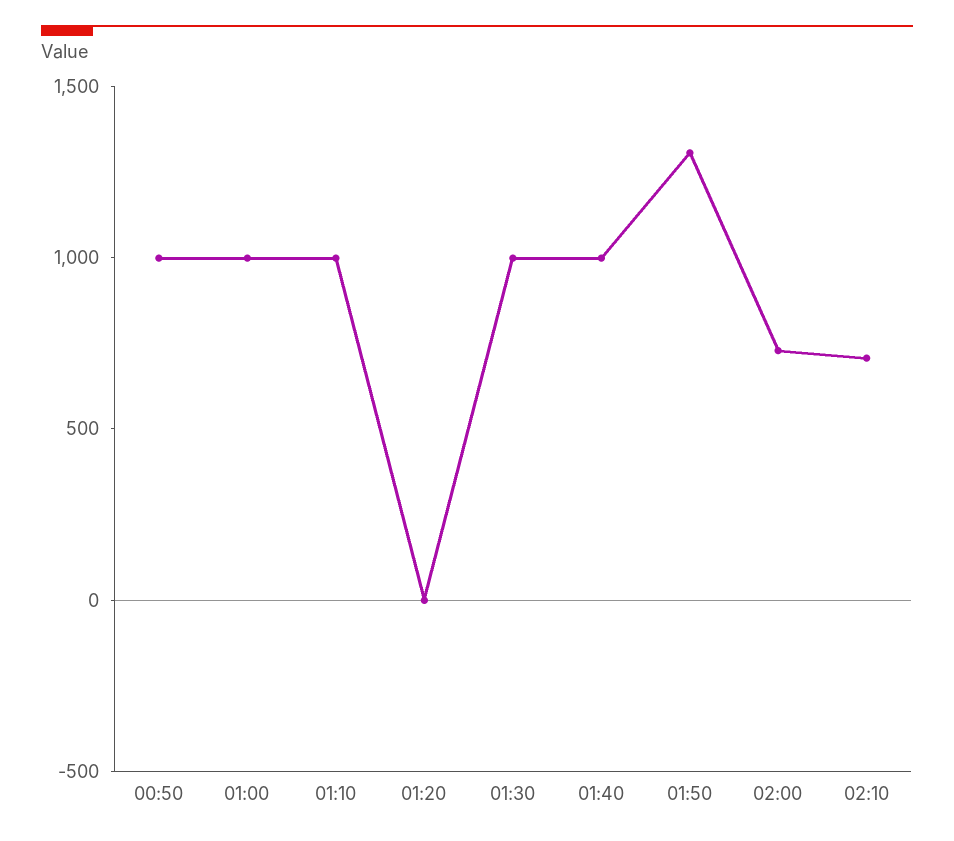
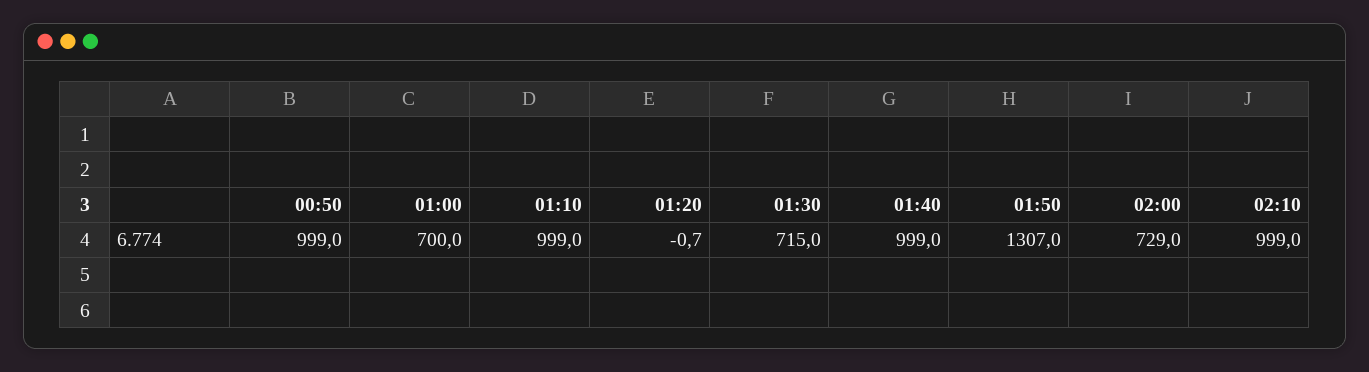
01:00: 1000 -> 700
01:30: 1000 -> 715
02:10: 700 -> 999

